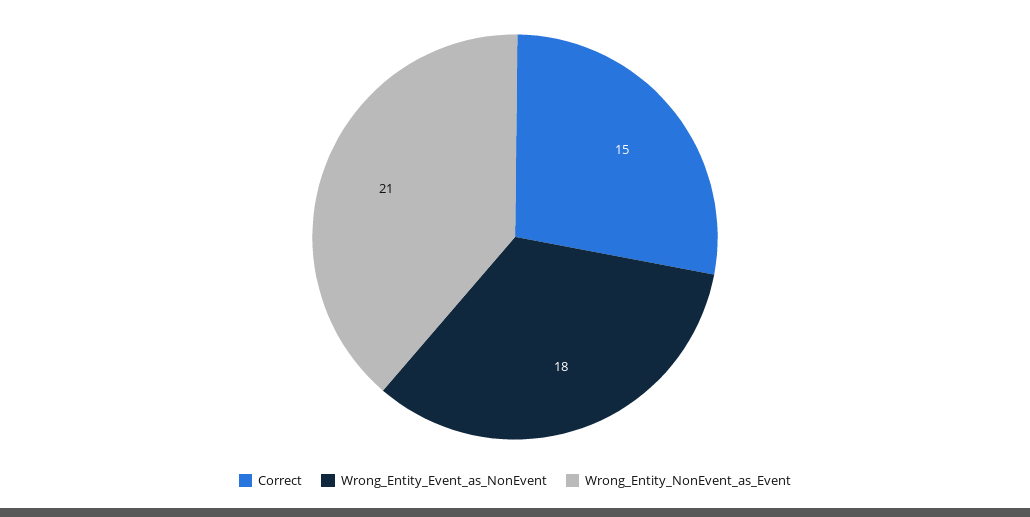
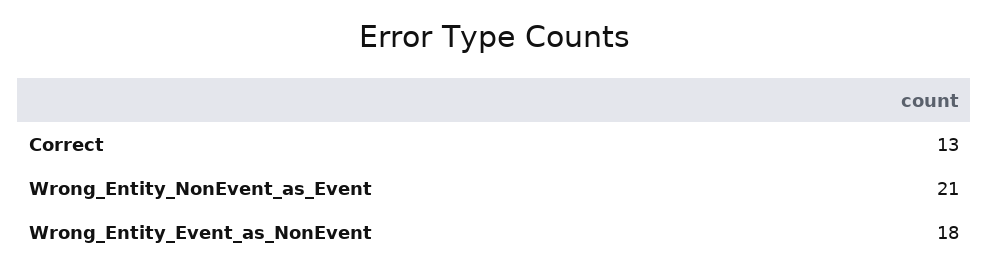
Correct: 15 -> 13

